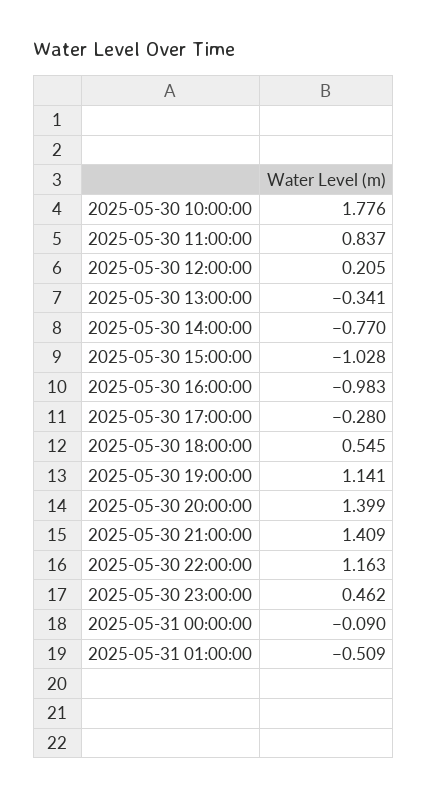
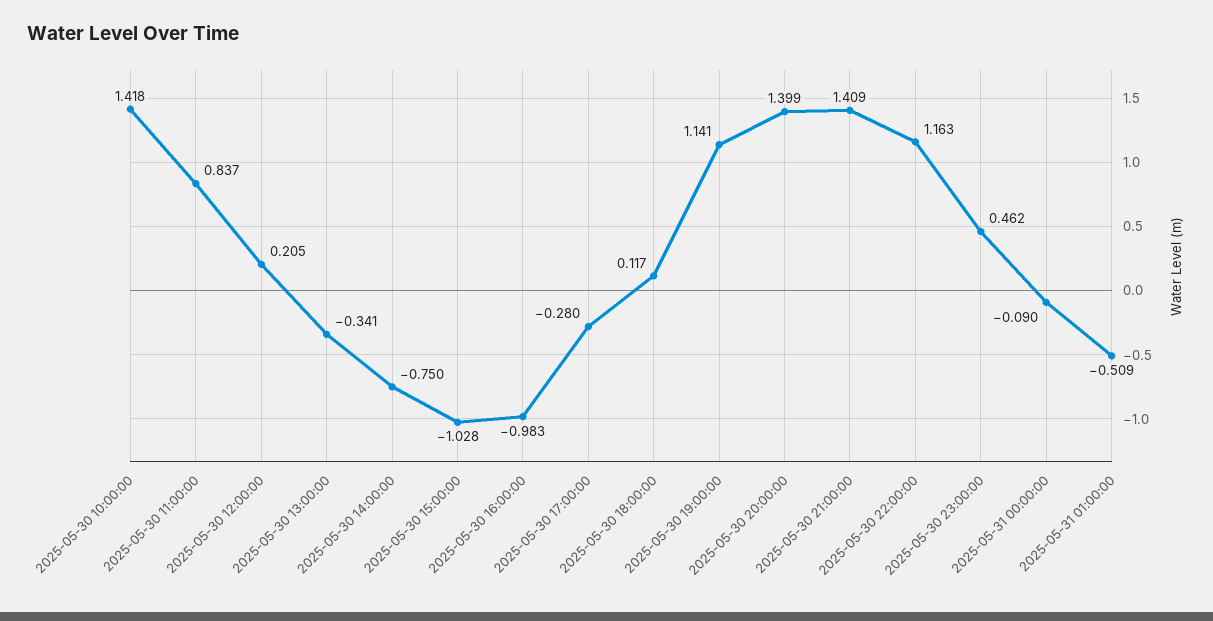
2025-05-30 10:00:00: 1.776 -> 1.418
2025-05-30 14:00:00: -0.77 -> -0.75
2025-05-30 18:00:00: 0.545 -> 0.117

